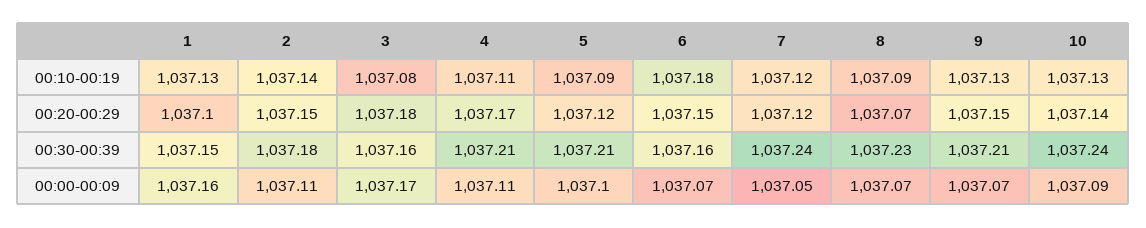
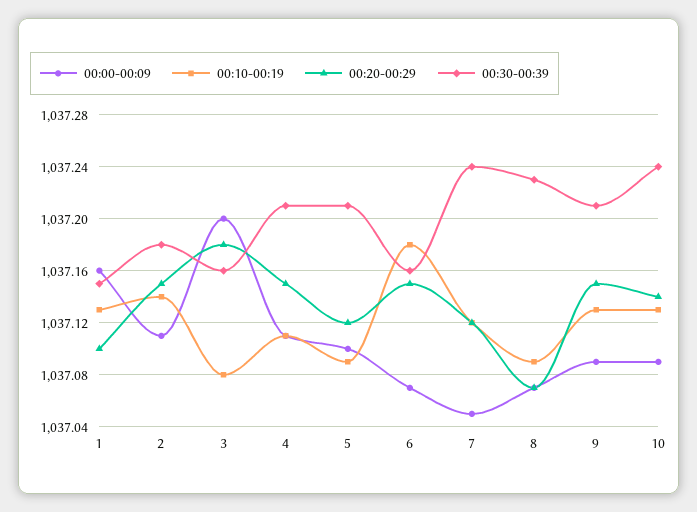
00:20-00:29, 4: 1037.17 -> 1037.15
00:00-00:09, 3: 1037.17 -> 1037.2
00:00-00:09, 9: 1037.07 -> 1037.09

